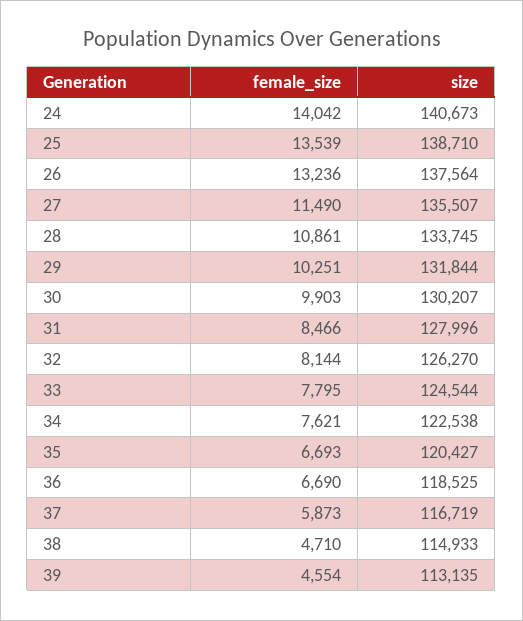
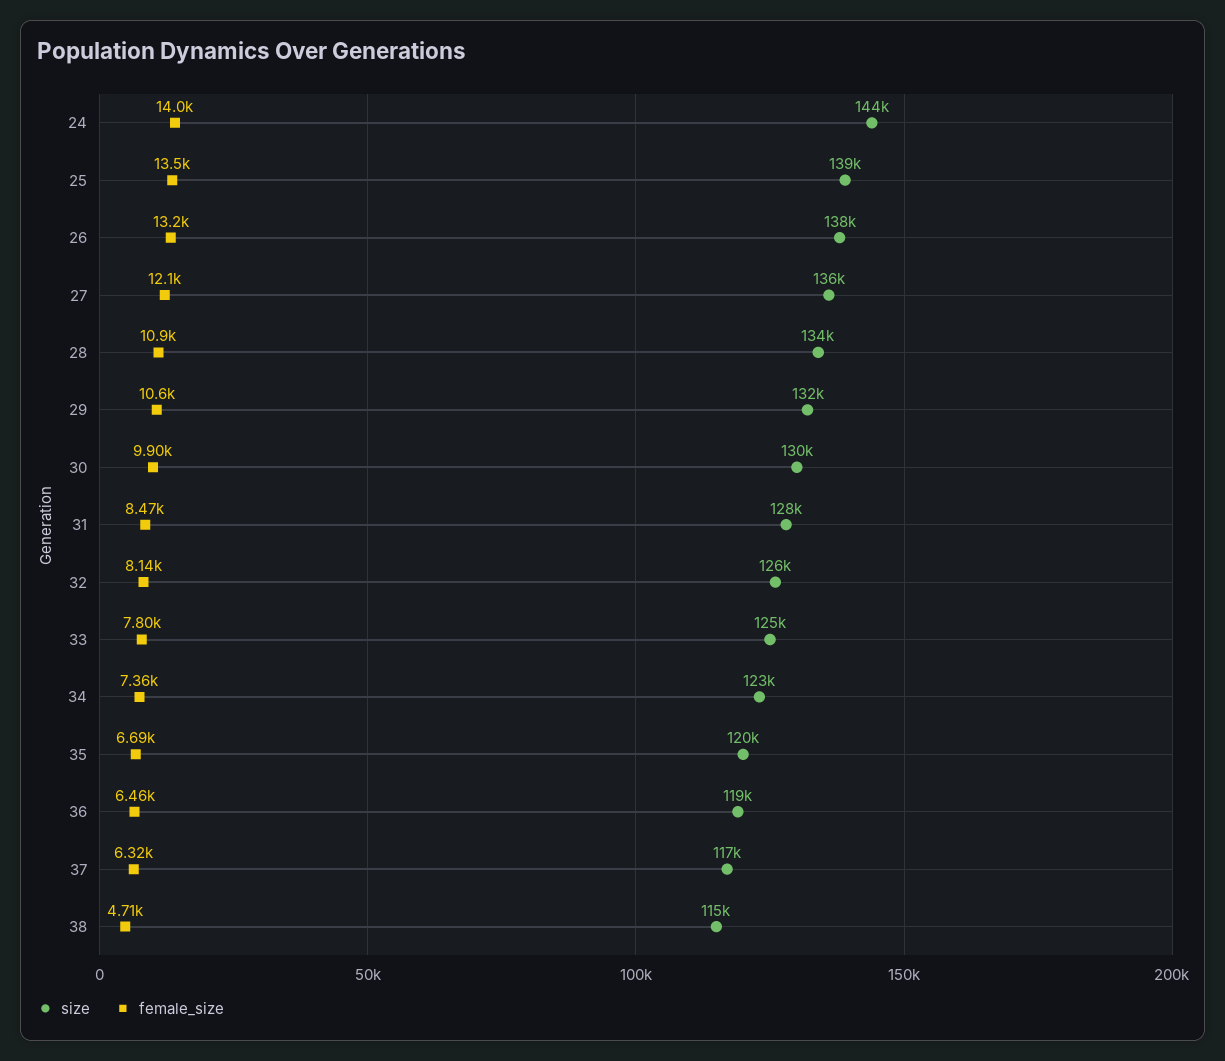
size, 24: 140673 -> 144000
female_size, 27: 11490 -> 12100
female_size, 29: 10251 -> 10600
female_size, 34: 7621 -> 7360
female_size, 36: 6690 -> 6460
female_size, 37: 5873 -> 6320
female_size, 39: 4554 -> none
size, 39: 113135 -> none

